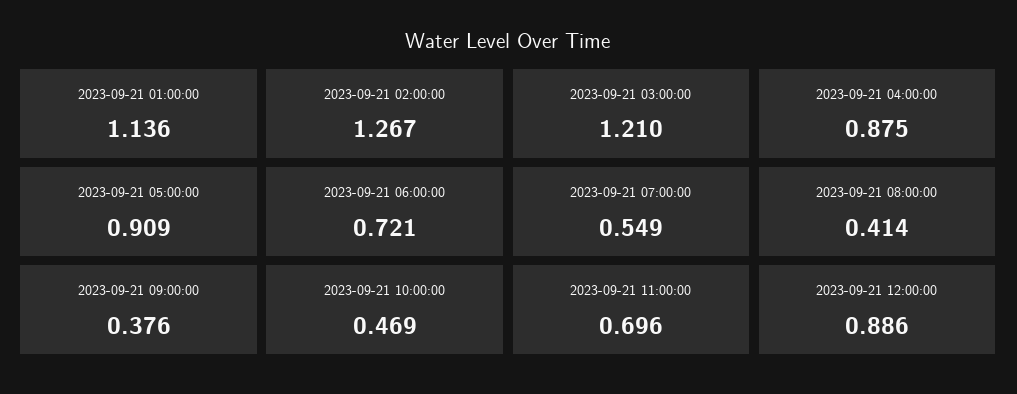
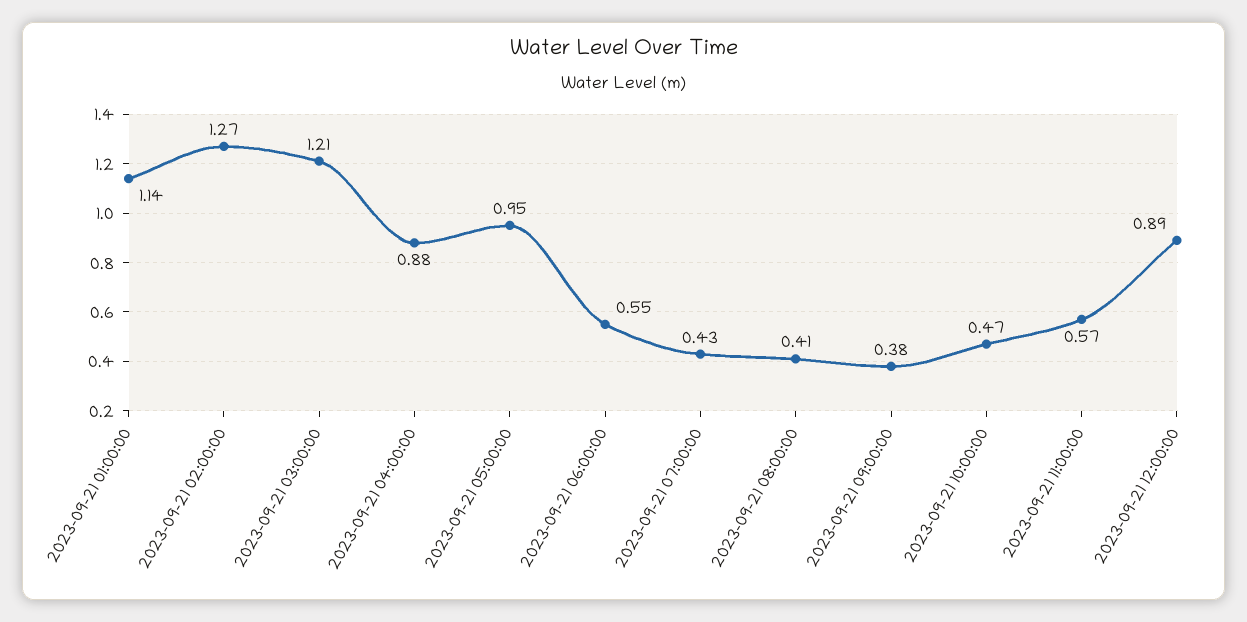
2023-09-21 05:00:00: 0.909 -> 0.95
2023-09-21 06:00:00: 0.721 -> 0.55
2023-09-21 07:00:00: 0.549 -> 0.43
2023-09-21 11:00:00: 0.696 -> 0.57

